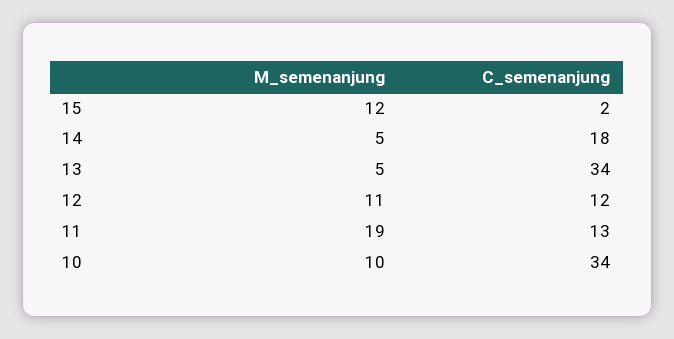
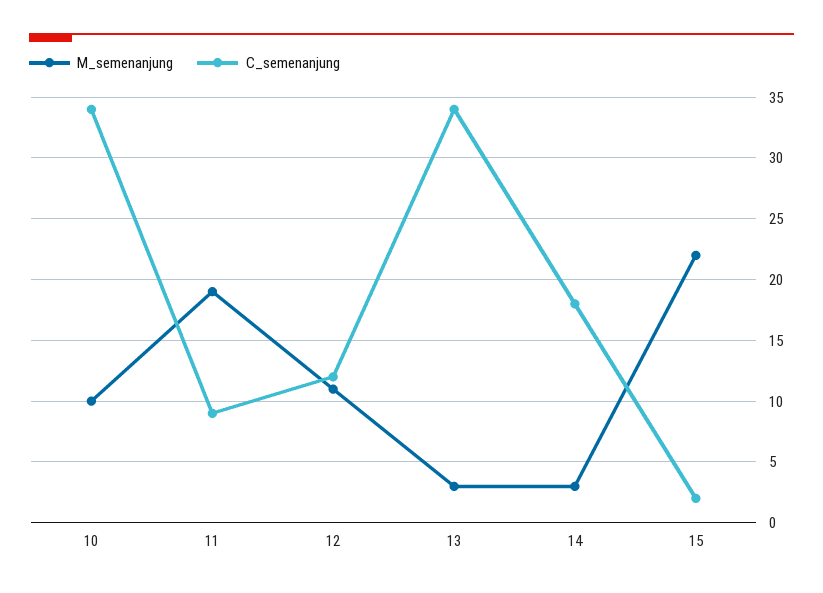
M_semenanjung, 15: 12 -> 22
M_semenanjung, 14: 5 -> 3
M_semenanjung, 13: 5 -> 3
C_semenanjung, 11: 13 -> 9

